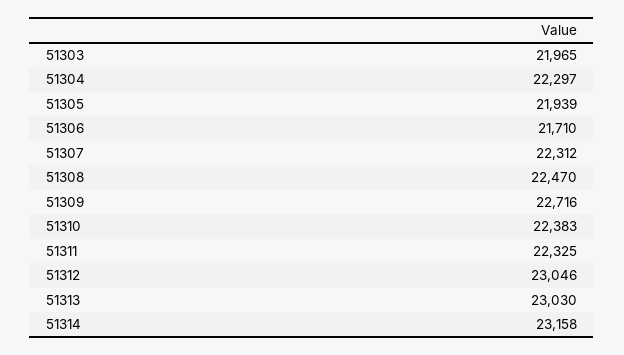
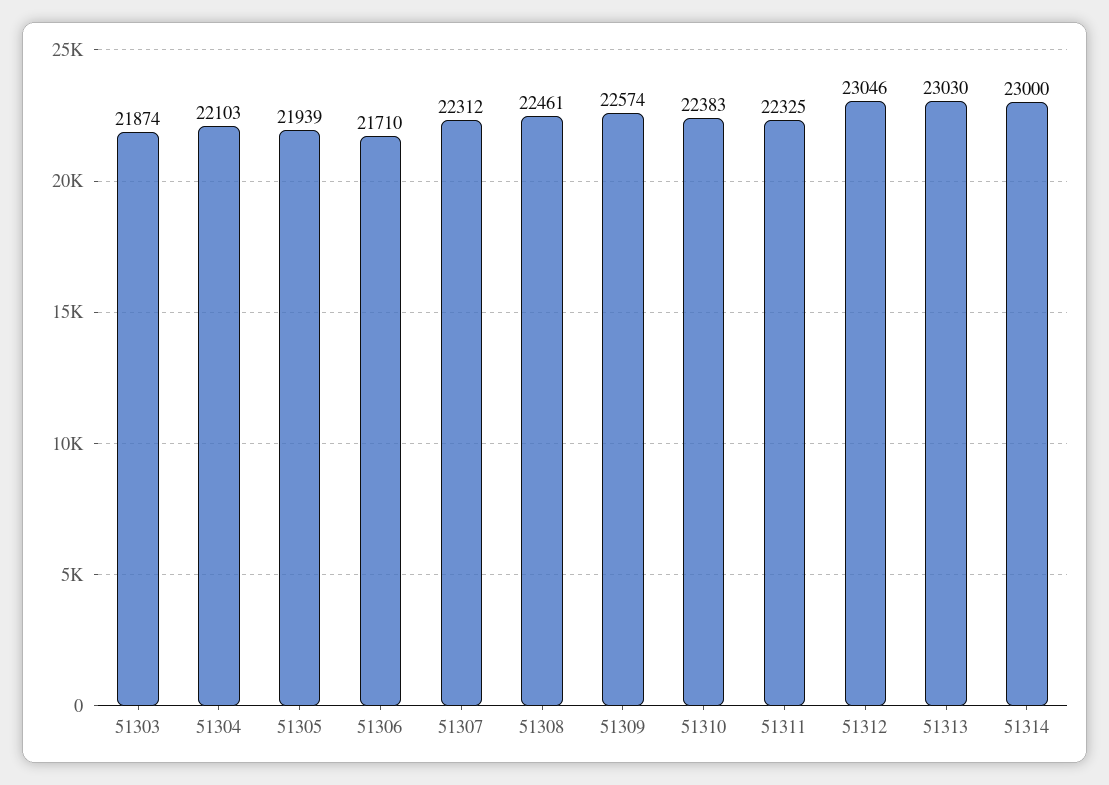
51303: 21965 -> 21874
51304: 22297 -> 22103
51308: 22470 -> 22461
51309: 22716 -> 22574
51314: 23158 -> 23000

